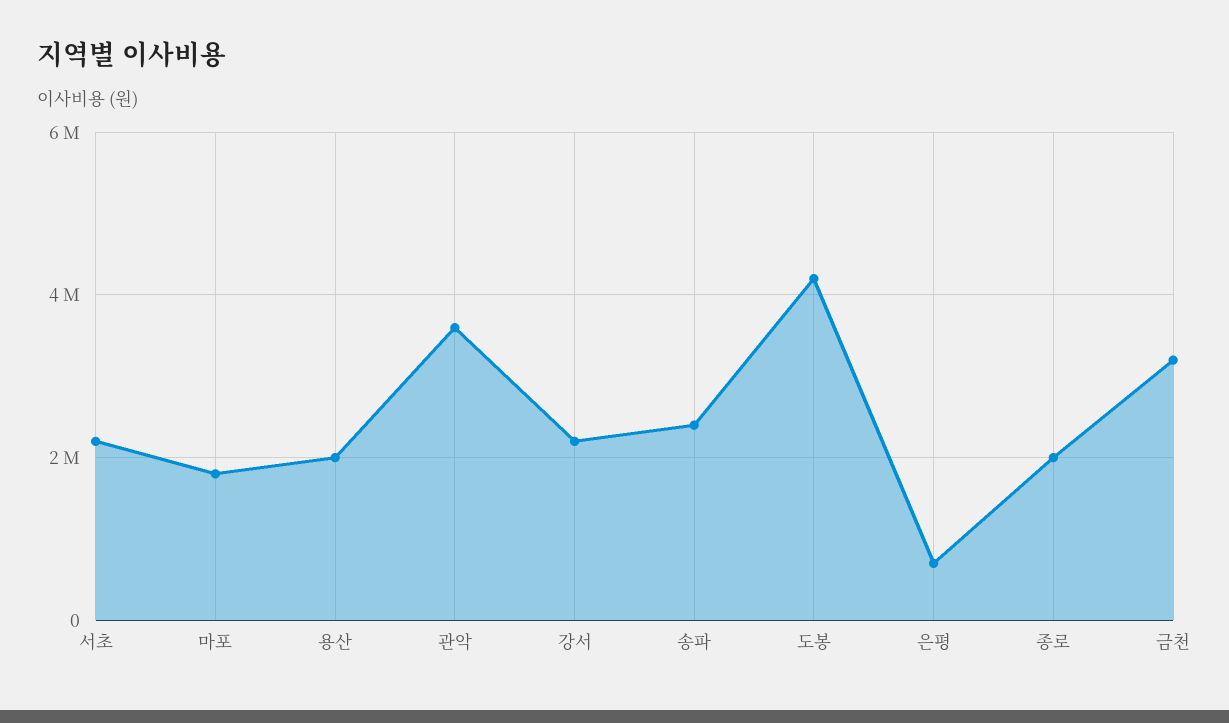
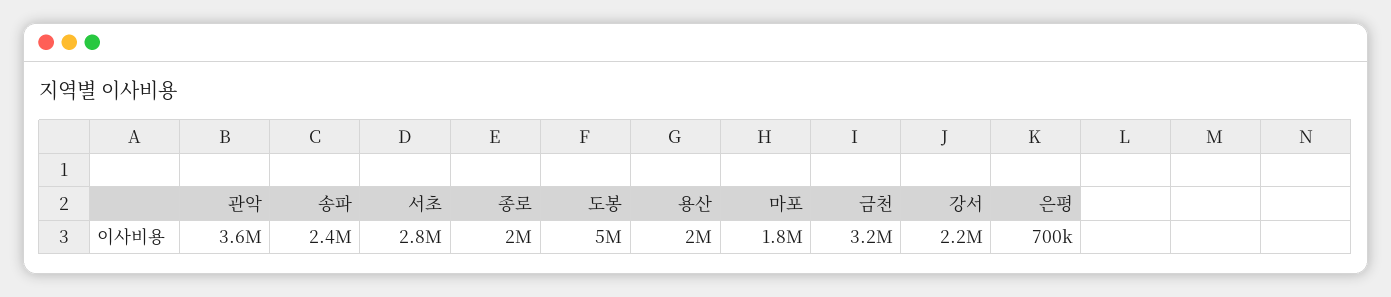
서초: 2200000 -> 2800000
도봉: 4200000 -> 5000000

